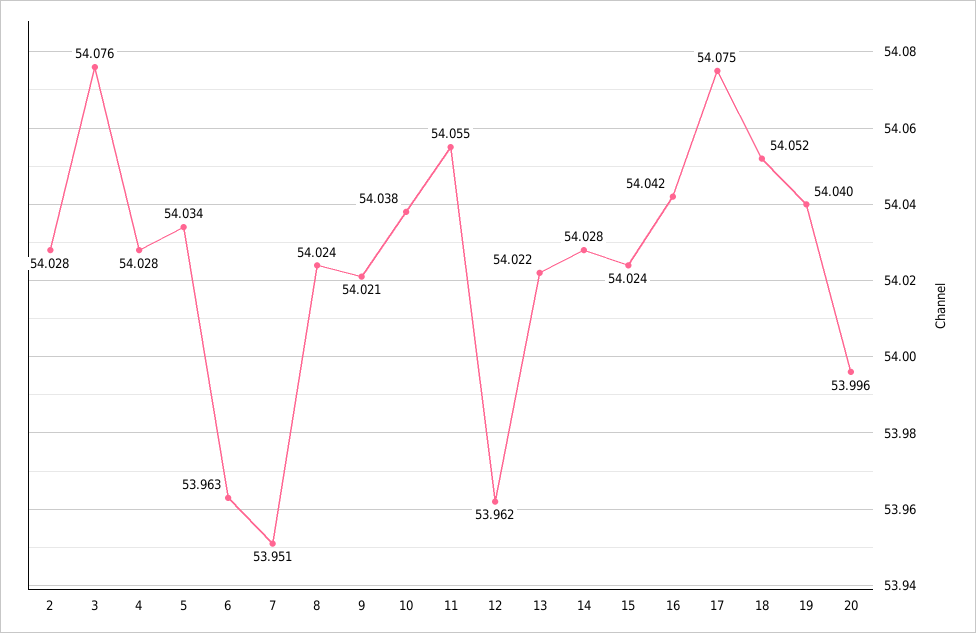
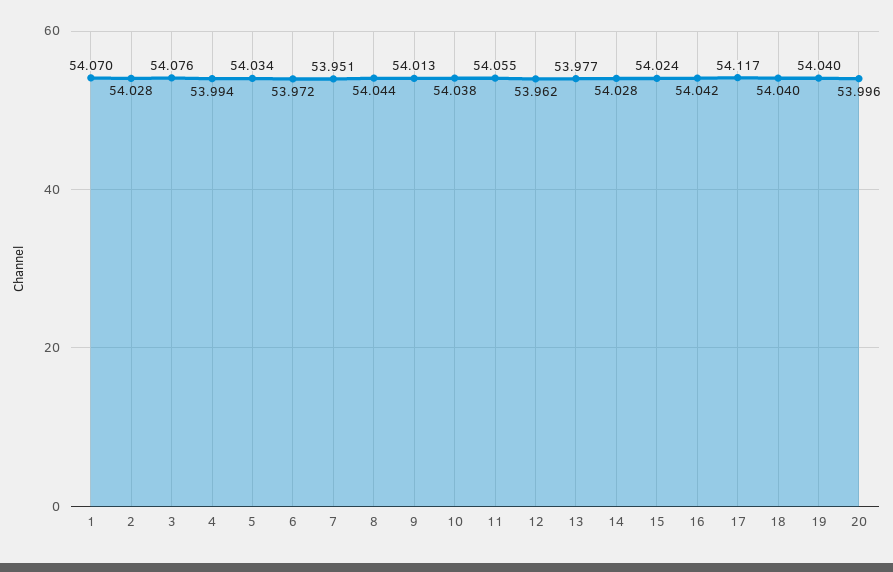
4: 54.028 -> 53.994
6: 53.963 -> 53.972
8: 54.024 -> 54.044
9: 54.021 -> 54.013
13: 54.022 -> 53.977
17: 54.075 -> 54.117
18: 54.052 -> 54.04
1: none -> 54.07

